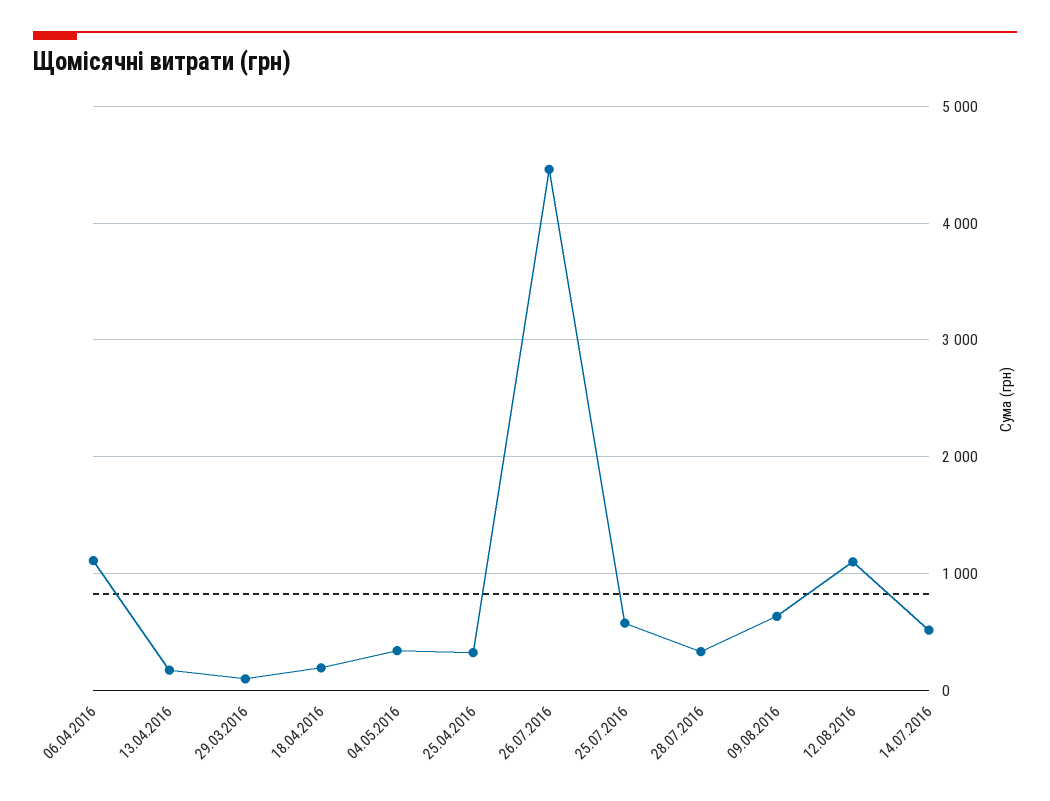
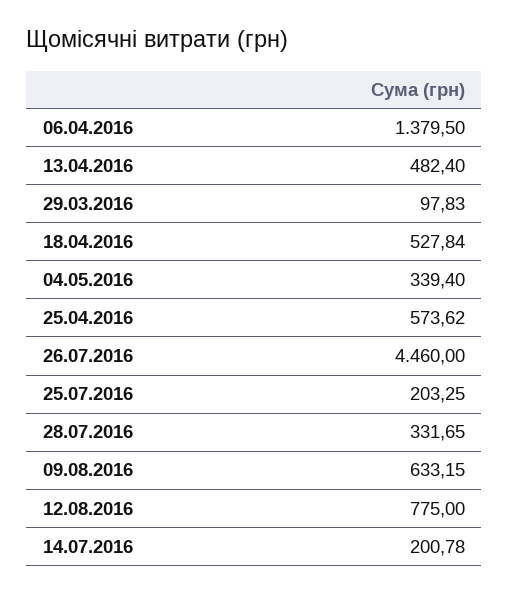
06.04.2016: 1100 -> 1379.5
13.04.2016: 200 -> 482.4
18.04.2016: 200 -> 527.84
25.04.2016: 300 -> 573.62
25.07.2016: 600 -> 203.25
12.08.2016: 1100 -> 775
14.07.2016: 500 -> 200.78

